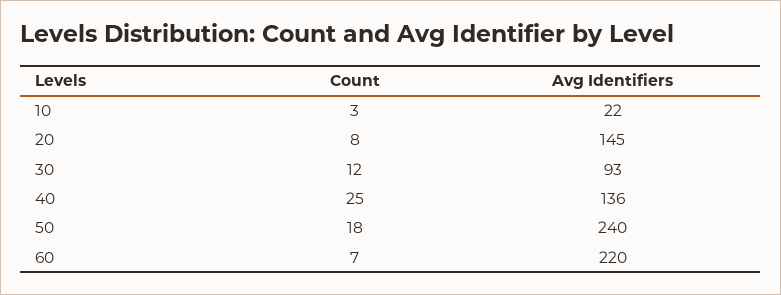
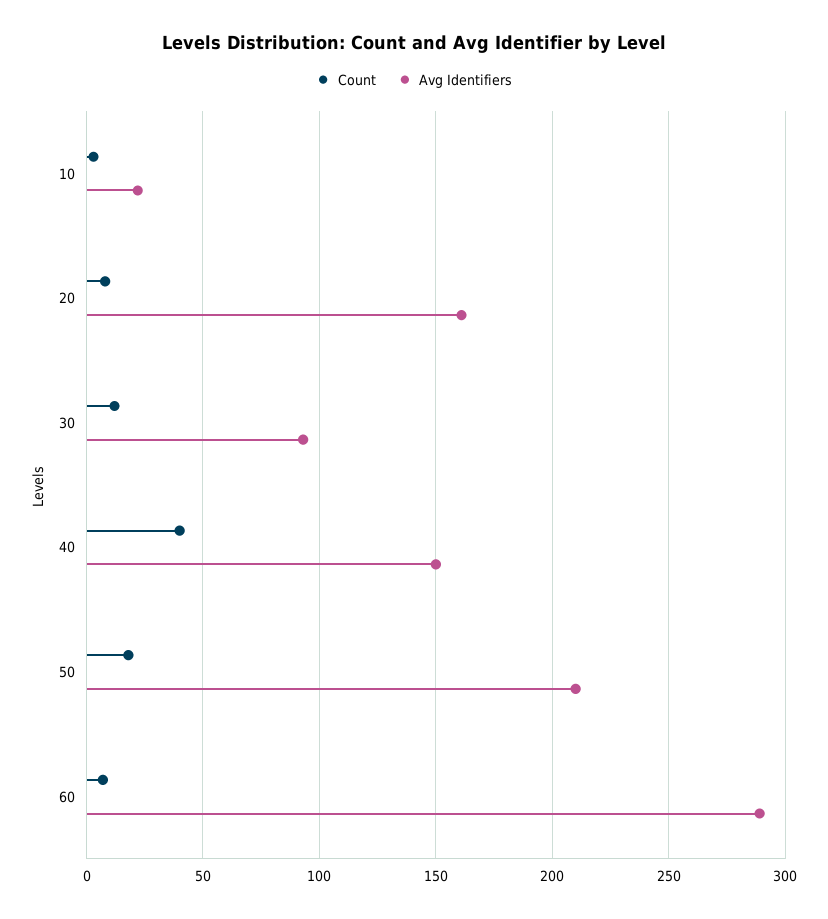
Avg Identifiers, 20: 145 -> 160
Count, 40: 25 -> 40
Avg Identifiers, 40: 136 -> 150
Avg Identifiers, 50: 240 -> 210
Avg Identifiers, 60: 220 -> 290

